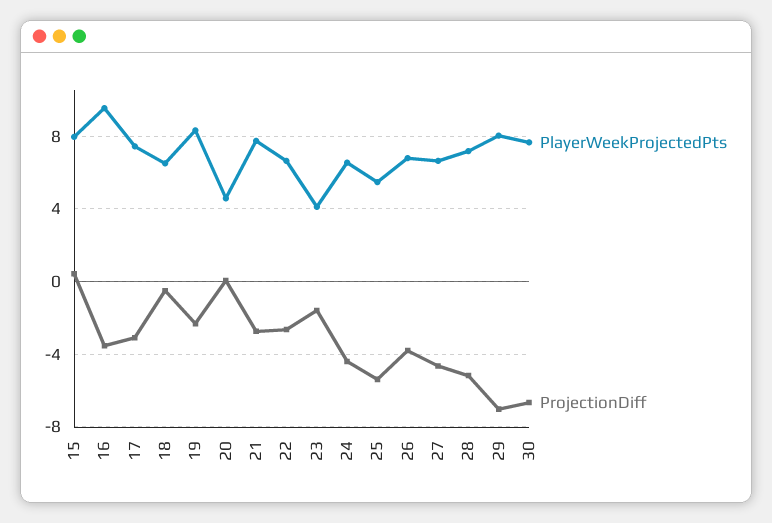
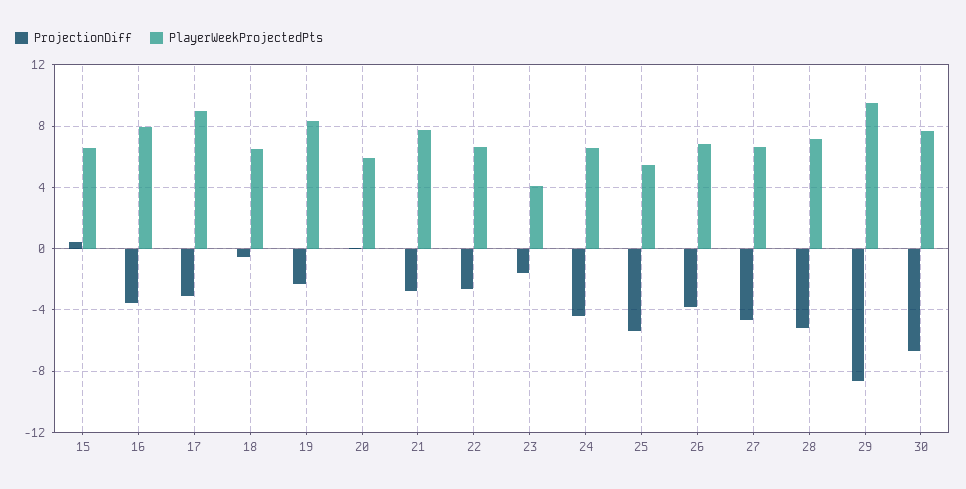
PlayerWeekProjectedPts, 15: 8 -> 6.5
PlayerWeekProjectedPts, 16: 9.5 -> 8
PlayerWeekProjectedPts, 17: 7.5 -> 9
PlayerWeekProjectedPts, 20: 4.5 -> 6
PlayerWeekProjectedPts, 29: 8 -> 9.5
ProjectionDiff, 29: -7 -> -8.5

